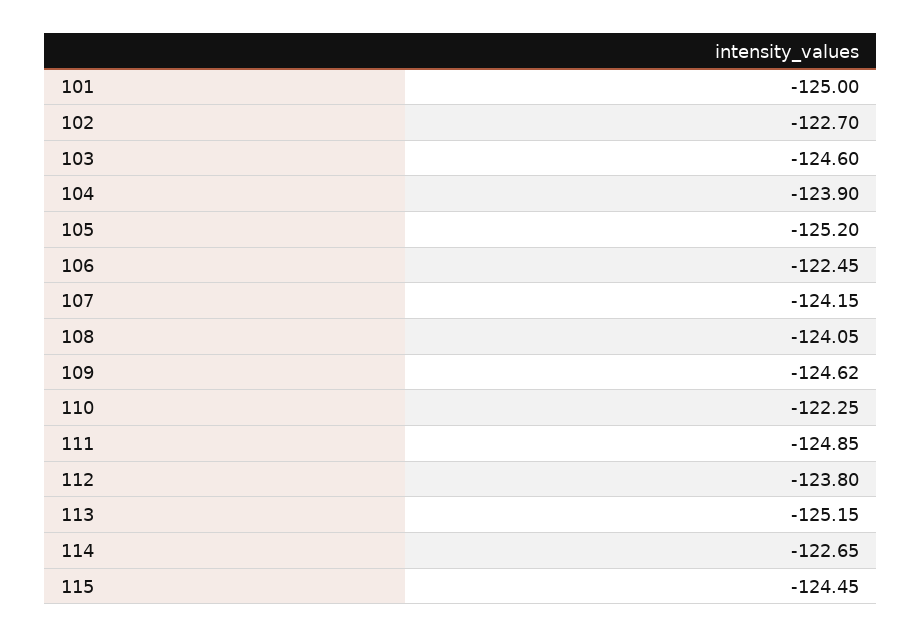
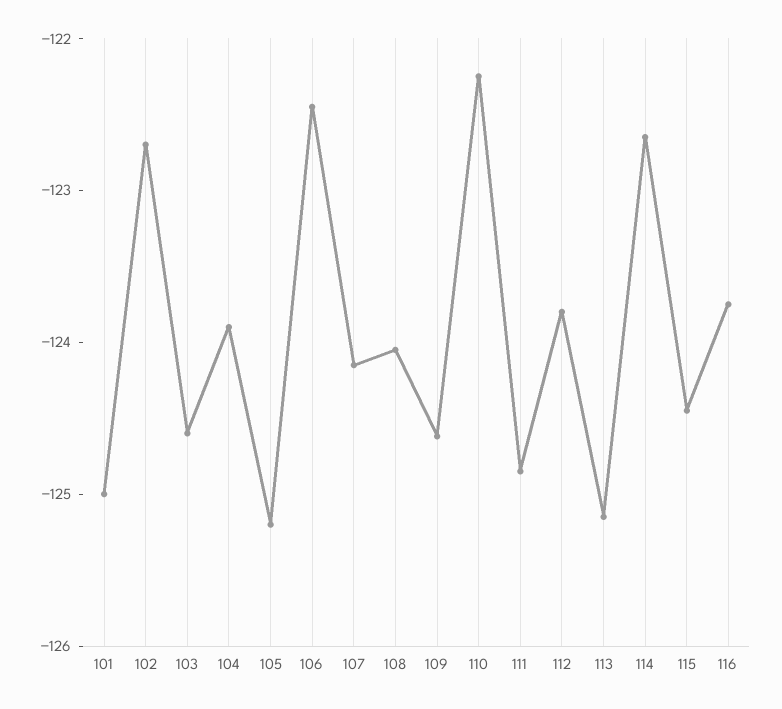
116: none -> -123.8

